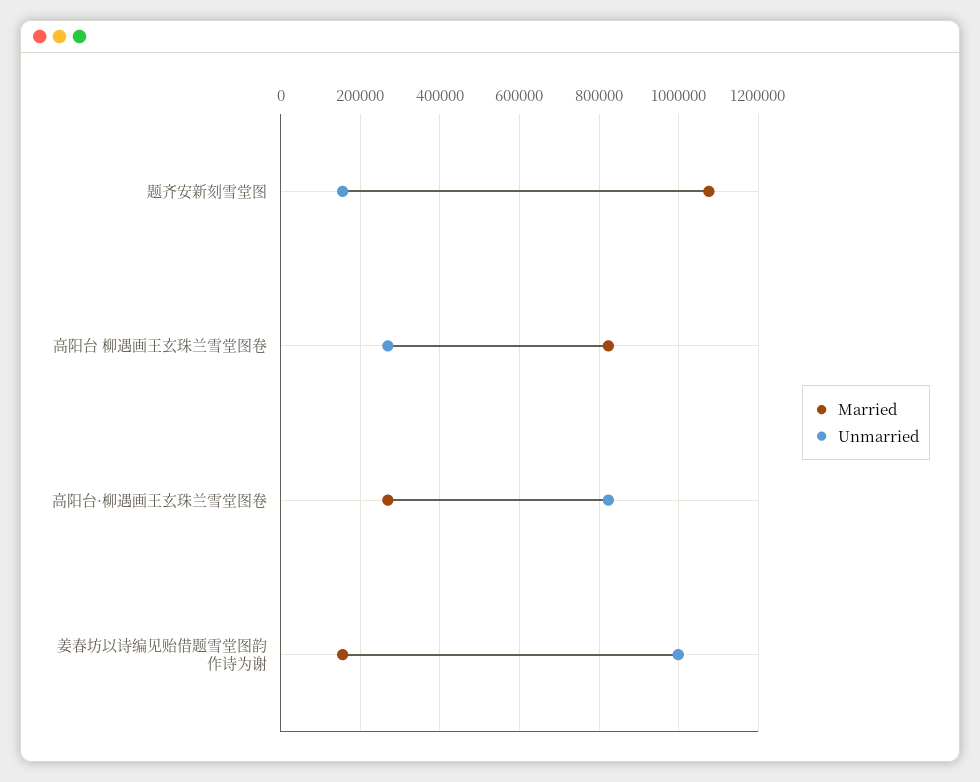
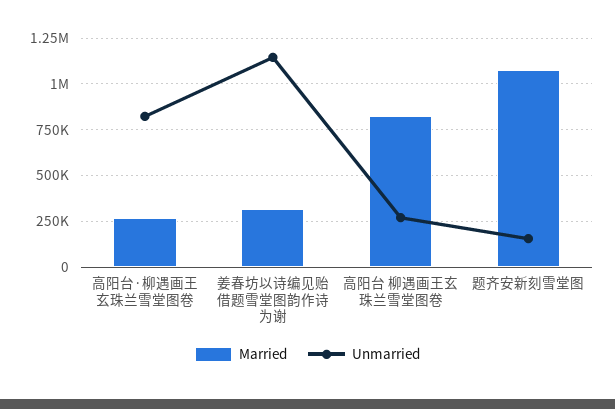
Married, 姜春坊以诗编见贻借题雪堂图韵作诗为谢: 160000 -> 300000
Unmarried, 姜春坊以诗编见贻借题雪堂图韵作诗为谢: 1000000 -> 1150000

